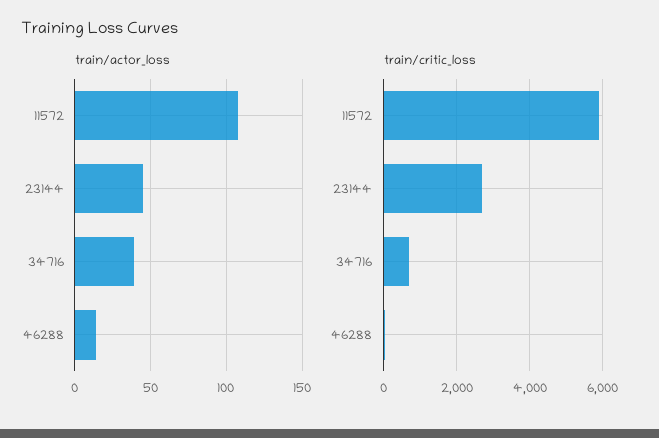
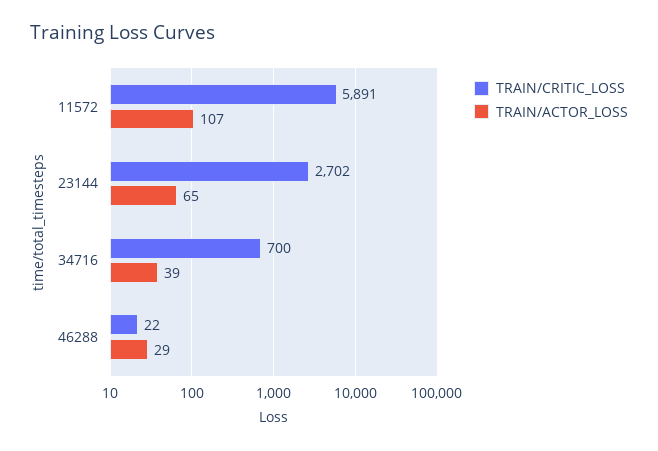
train/actor_loss, 23144: 45 -> 65
train/actor_loss, 46288: 15 -> 29

